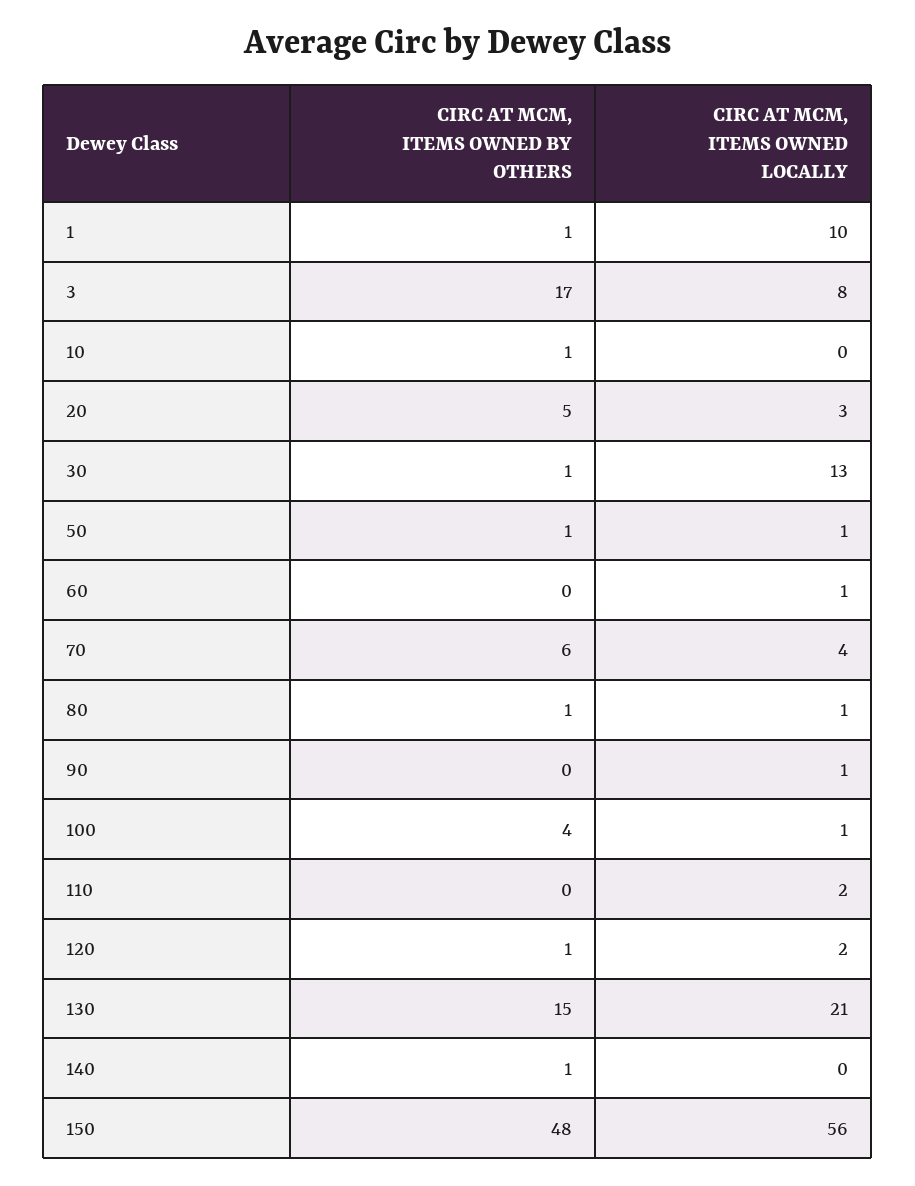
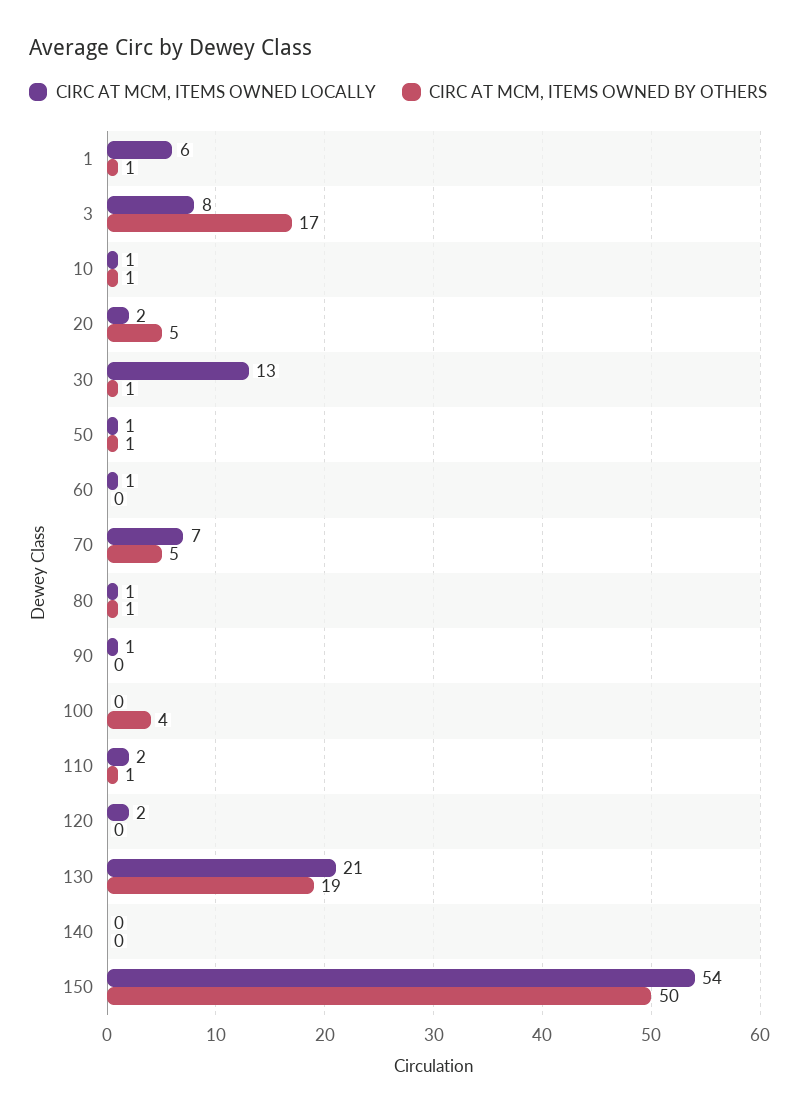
CIRC AT MCM, ITEMS OWNED LOCALLY, 1: 10 -> 6
CIRC AT MCM, ITEMS OWNED LOCALLY, 10: 0 -> 1
CIRC AT MCM, ITEMS OWNED LOCALLY, 20: 3 -> 2
CIRC AT MCM, ITEMS OWNED BY OTHERS, 70: 6 -> 5
CIRC AT MCM, ITEMS OWNED LOCALLY, 70: 4 -> 7
CIRC AT MCM, ITEMS OWNED LOCALLY, 100: 1 -> 0
CIRC AT MCM, ITEMS OWNED BY OTHERS, 110: 0 -> 1
CIRC AT MCM, ITEMS OWNED BY OTHERS, 120: 1 -> 0
CIRC AT MCM, ITEMS OWNED BY OTHERS, 130: 15 -> 19
CIRC AT MCM, ITEMS OWNED BY OTHERS, 140: 1 -> 0
CIRC AT MCM, ITEMS OWNED BY OTHERS, 150: 48 -> 50
CIRC AT MCM, ITEMS OWNED LOCALLY, 150: 56 -> 54

